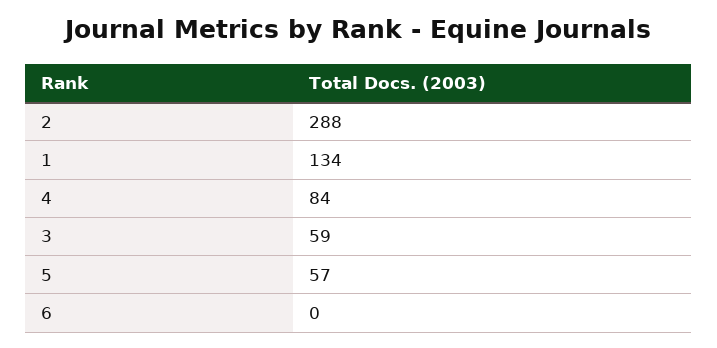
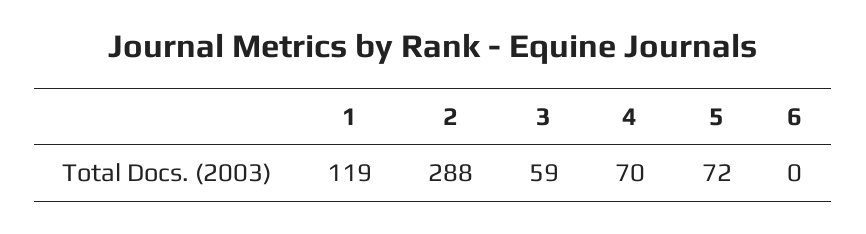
1: 134 -> 119
4: 84 -> 70
5: 57 -> 72

